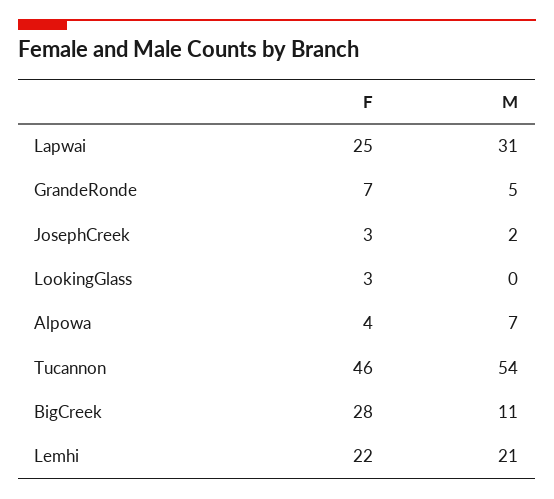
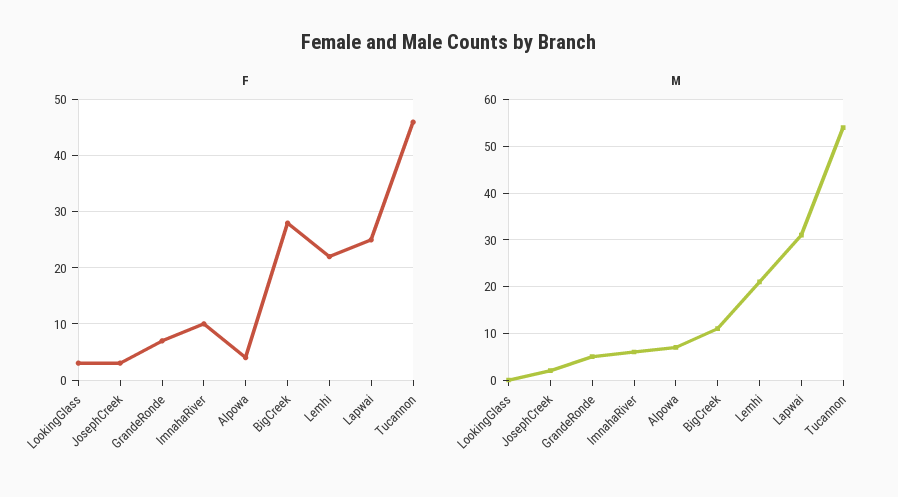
F, ImnahaRiver: none -> 10
M, ImnahaRiver: none -> 5

